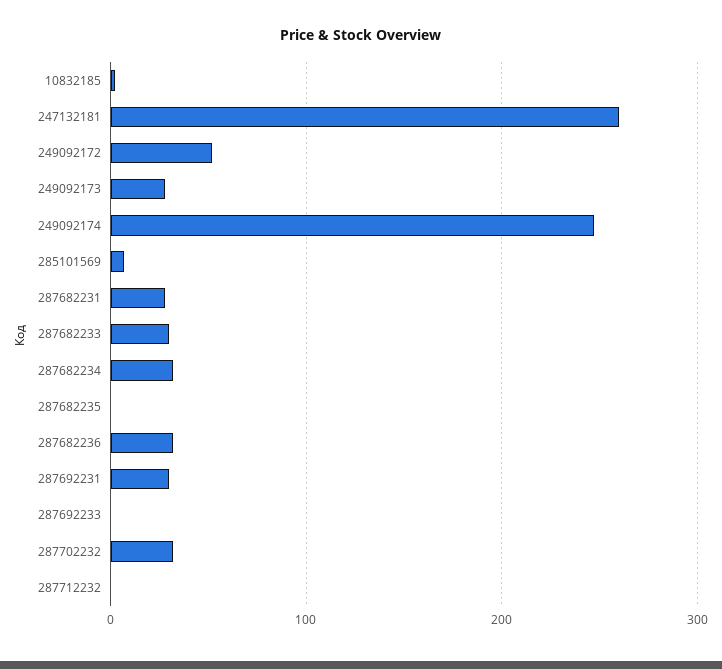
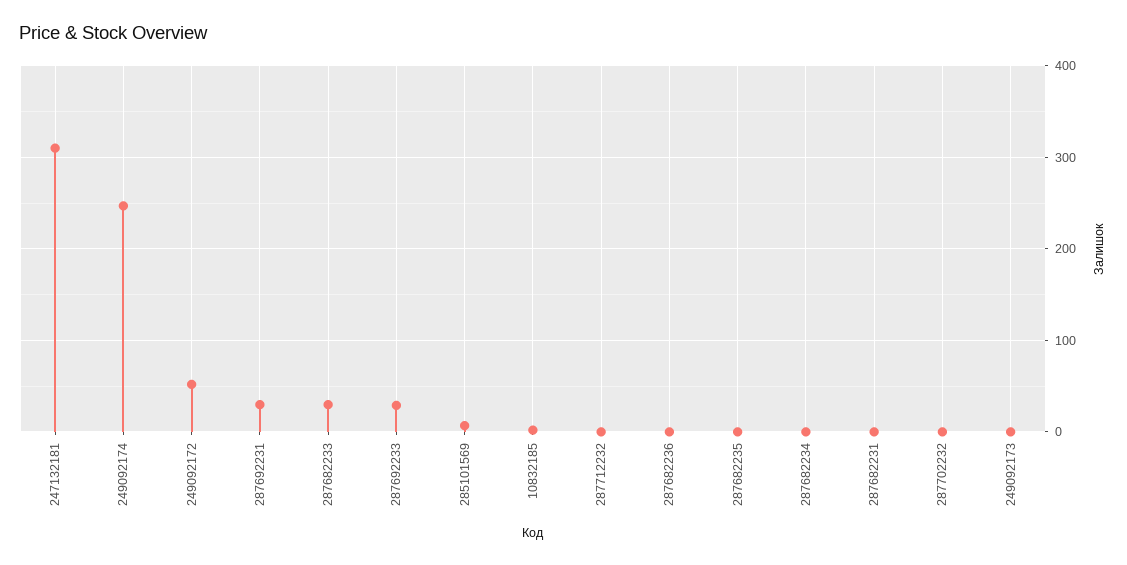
247132181: 260 -> 310
249092173: 30 -> 0
287682231: 30 -> 0
287682234: 30 -> 0
287682236: 30 -> 0
287692233: 0 -> 30
287702232: 30 -> 0

